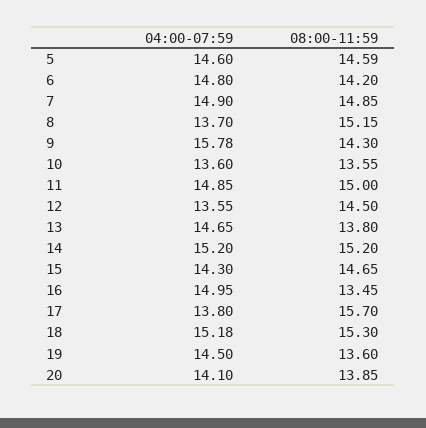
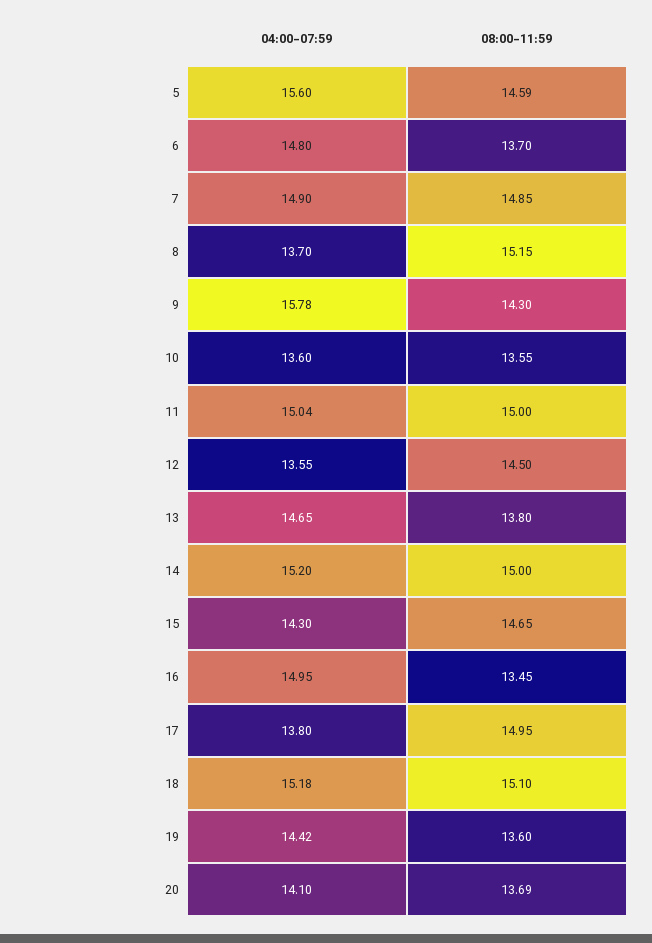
04:00-07:59, 5: 14.6 -> 15.6
08:00-11:59, 6: 14.2 -> 13.7
04:00-07:59, 11: 14.85 -> 15.04
08:00-11:59, 14: 15.2 -> 15
08:00-11:59, 17: 15.7 -> 14.95
08:00-11:59, 18: 15.3 -> 15.1
04:00-07:59, 19: 14.5 -> 14.42
08:00-11:59, 20: 13.85 -> 13.69

